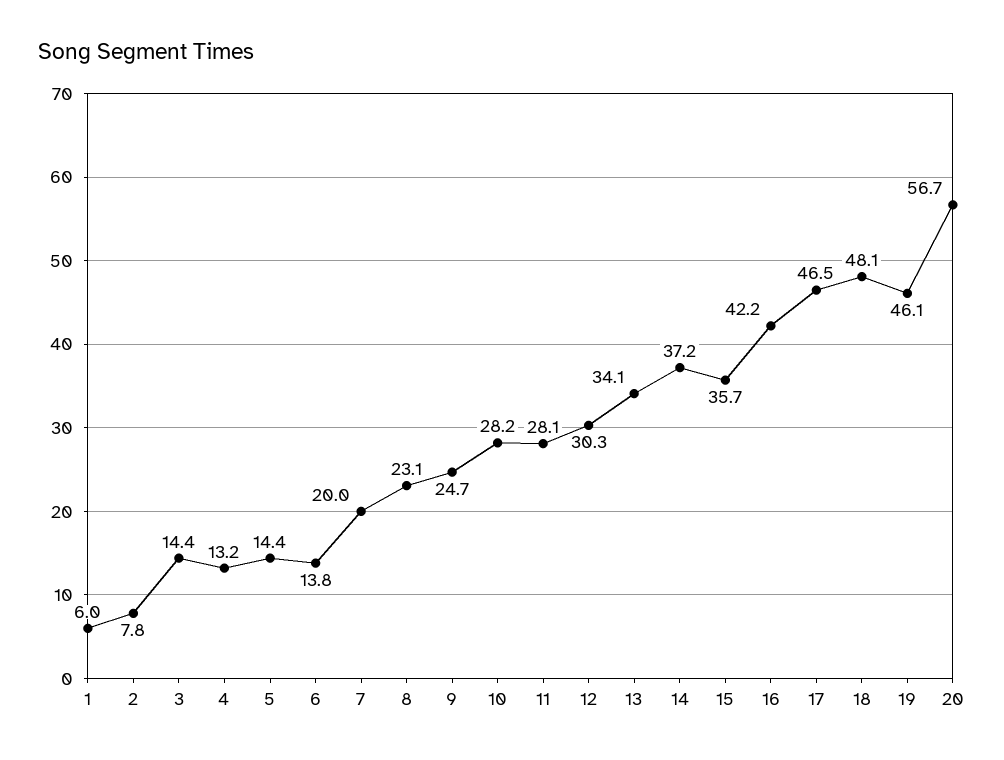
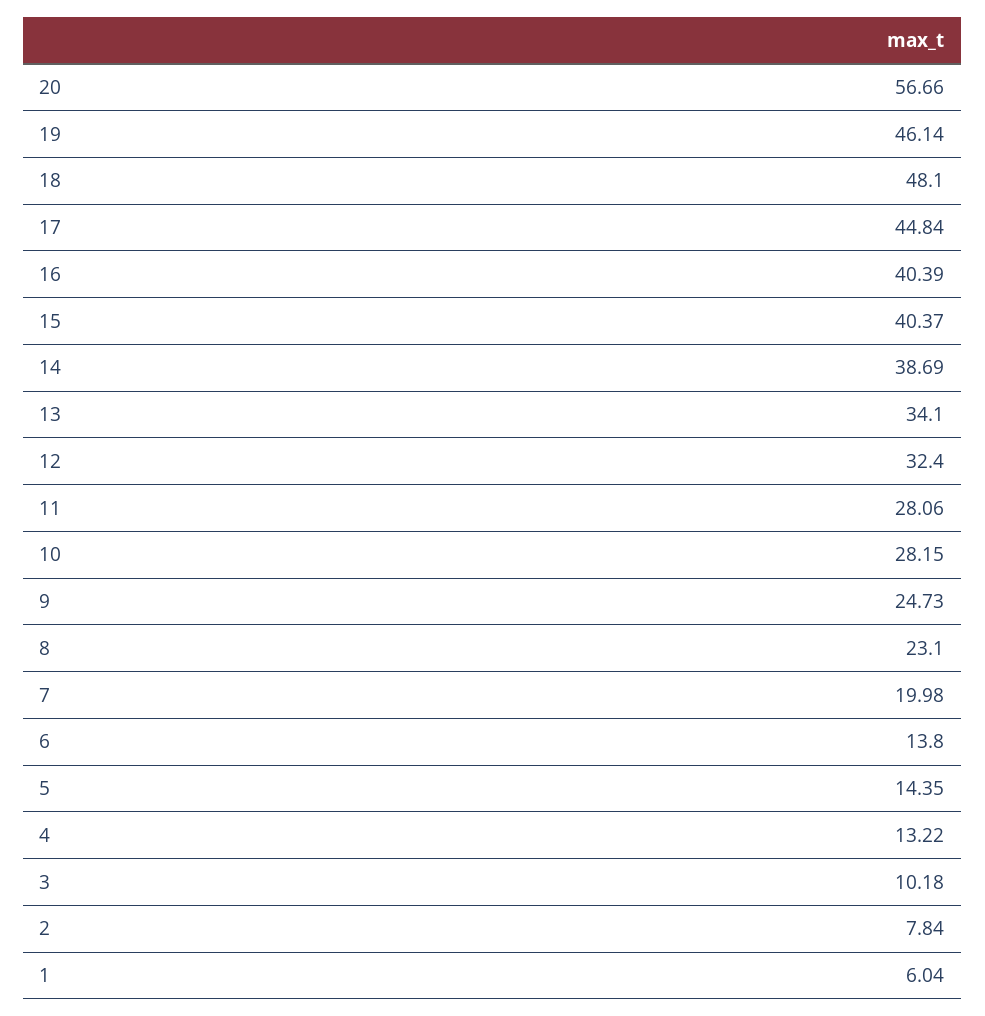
3: 14.4 -> 10.18
12: 30.3 -> 32.4
14: 37.2 -> 38.69
15: 35.7 -> 40.37
16: 42.2 -> 40.39
17: 46.5 -> 44.84

